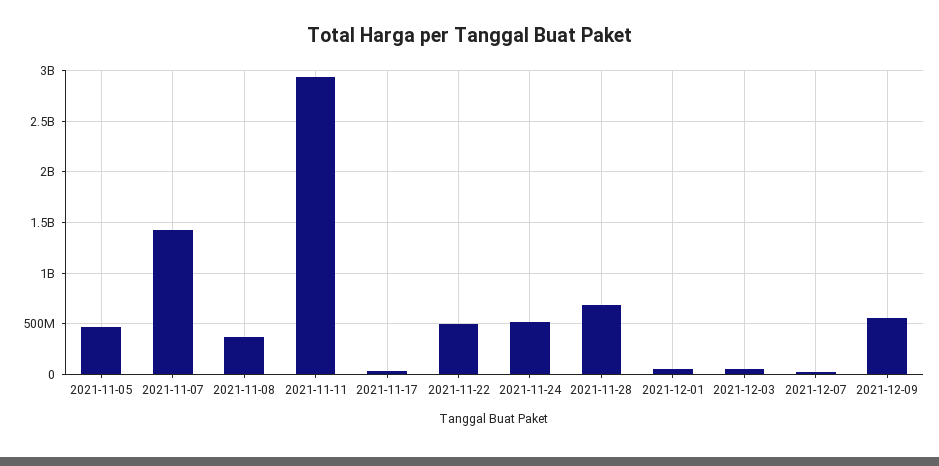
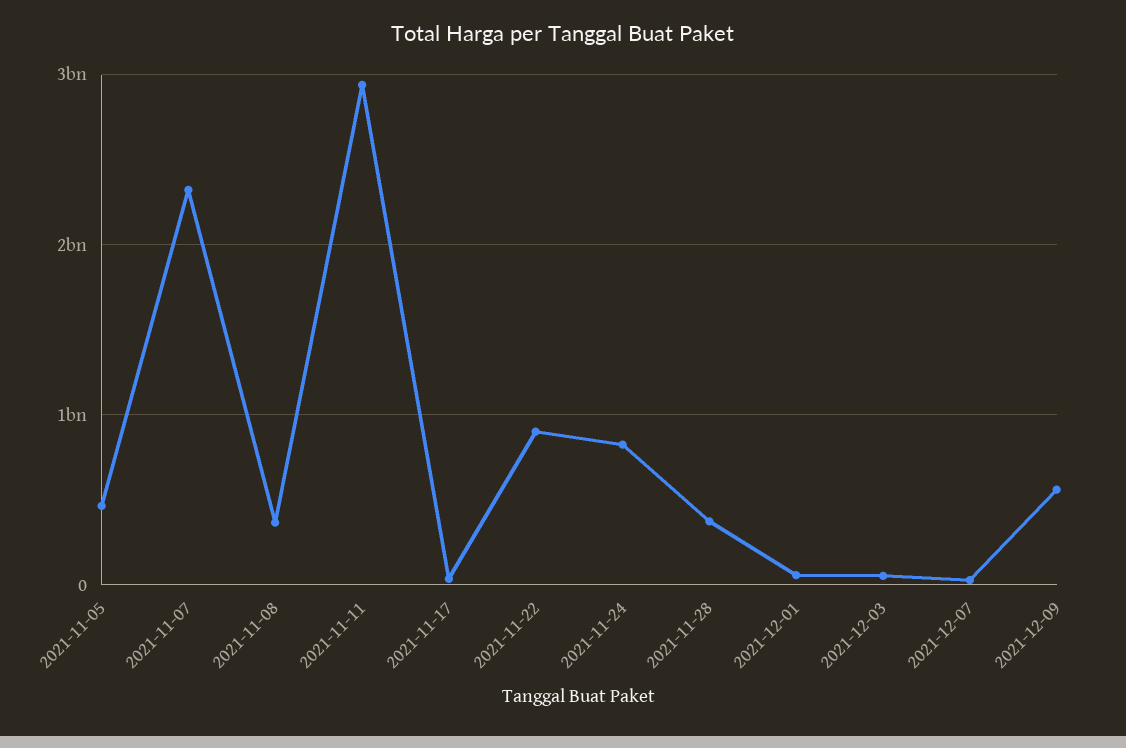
2021-11-07: 1400000000 -> 2300000000
2021-11-22: 500000000 -> 900000000
2021-11-24: 500000000 -> 800000000
2021-11-28: 700000000 -> 400000000

